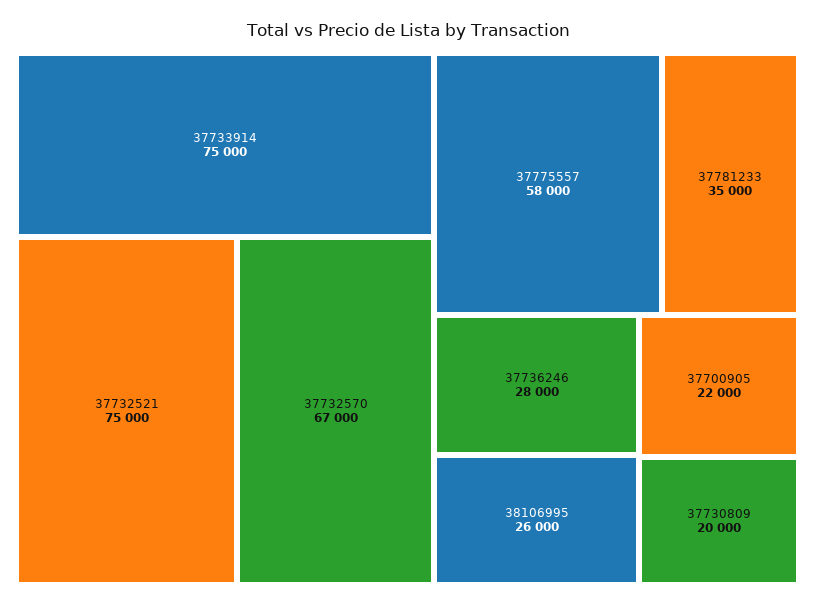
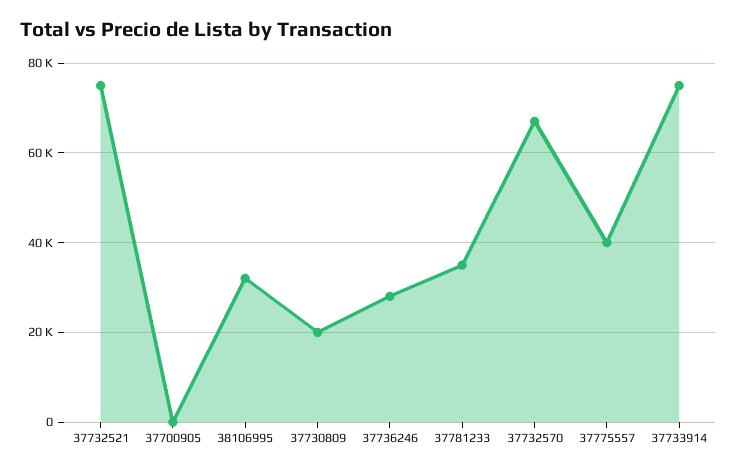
37775557: 58000 -> 40000
38106995: 26000 -> 32000
37700905: 22000 -> 0

